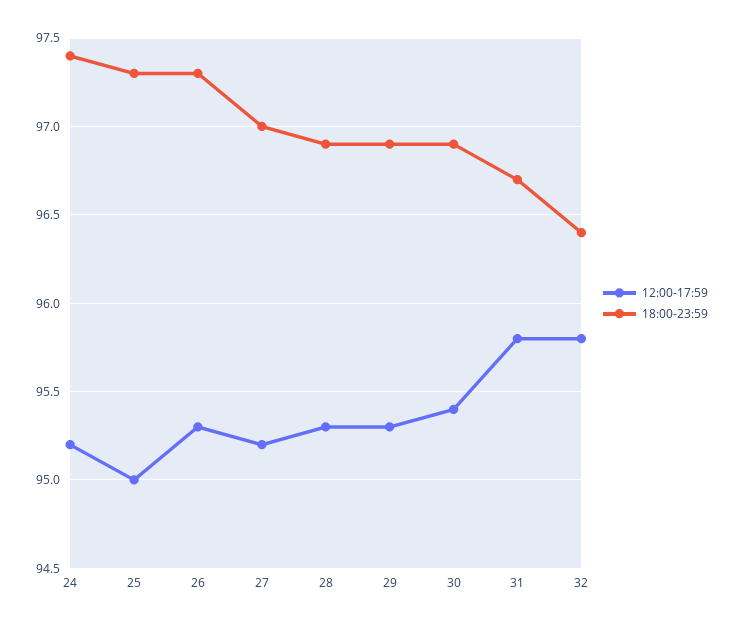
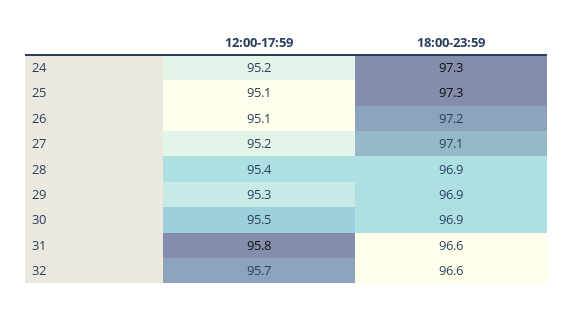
18:00-23:59, 24: 97.4 -> 97.3
12:00-17:59, 25: 95 -> 95.1
12:00-17:59, 26: 95.3 -> 95.1
18:00-23:59, 26: 97.3 -> 97.2
18:00-23:59, 27: 97 -> 97.1
12:00-17:59, 28: 95.3 -> 95.4
12:00-17:59, 30: 95.4 -> 95.5
18:00-23:59, 31: 96.7 -> 96.6
12:00-17:59, 32: 95.8 -> 95.7
18:00-23:59, 32: 96.4 -> 96.6

